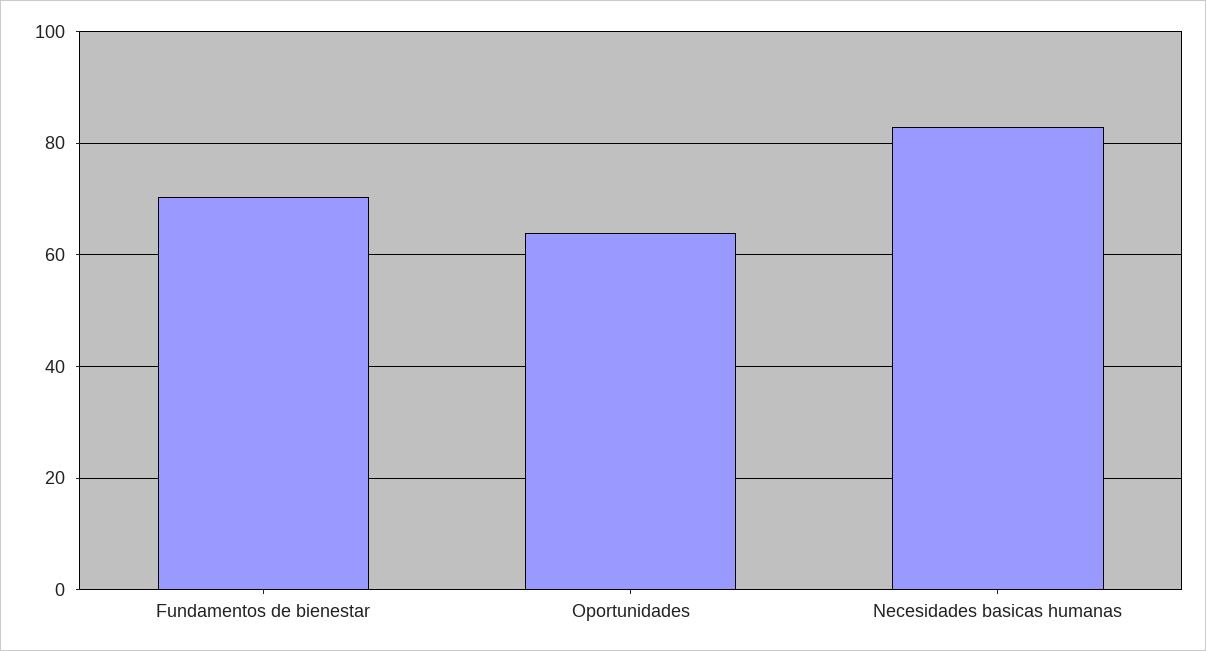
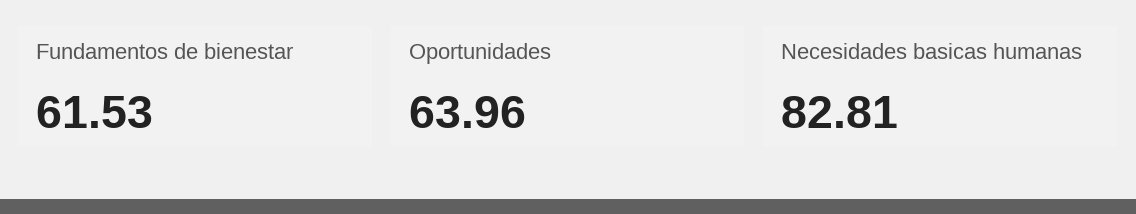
Fundamentos de bienestar: 70 -> 61.53

